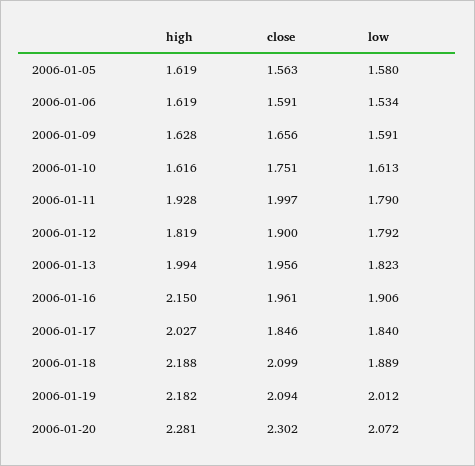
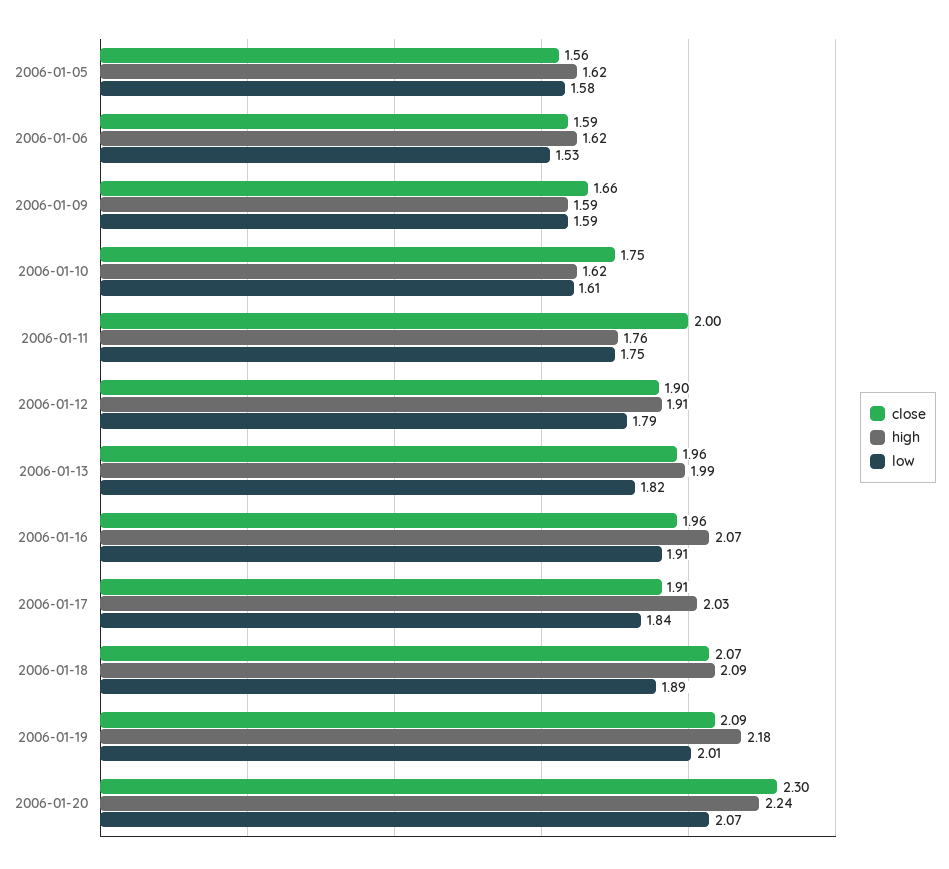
high, 2006-01-09: 1.628 -> 1.59
high, 2006-01-11: 1.928 -> 1.76
low, 2006-01-11: 1.79 -> 1.75
high, 2006-01-12: 1.819 -> 1.91
high, 2006-01-16: 2.15 -> 2.07
close, 2006-01-17: 1.846 -> 1.91
high, 2006-01-18: 2.188 -> 2.09
close, 2006-01-18: 2.099 -> 2.07
high, 2006-01-20: 2.281 -> 2.24

